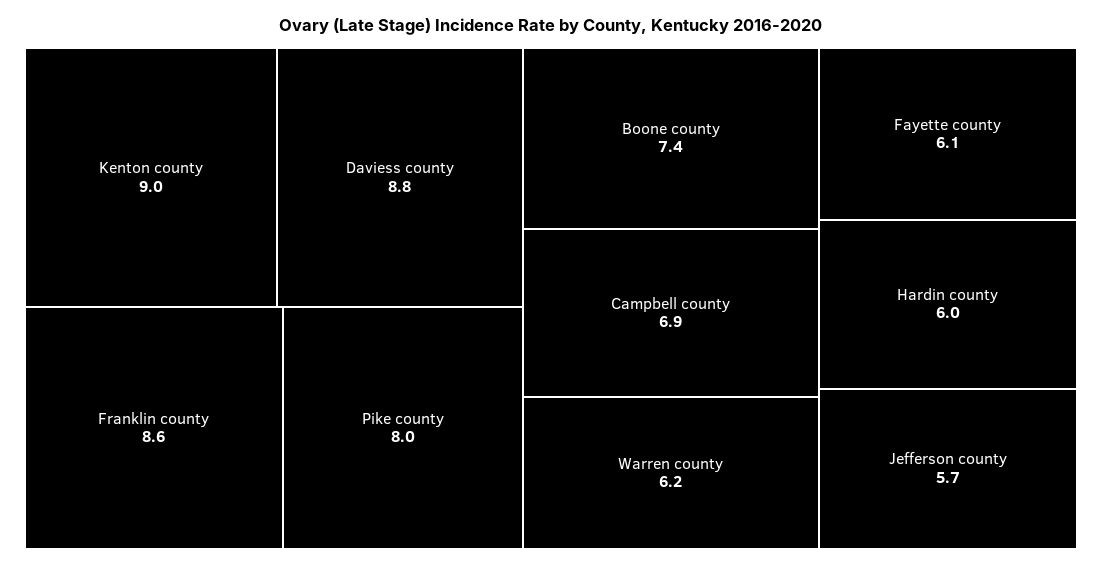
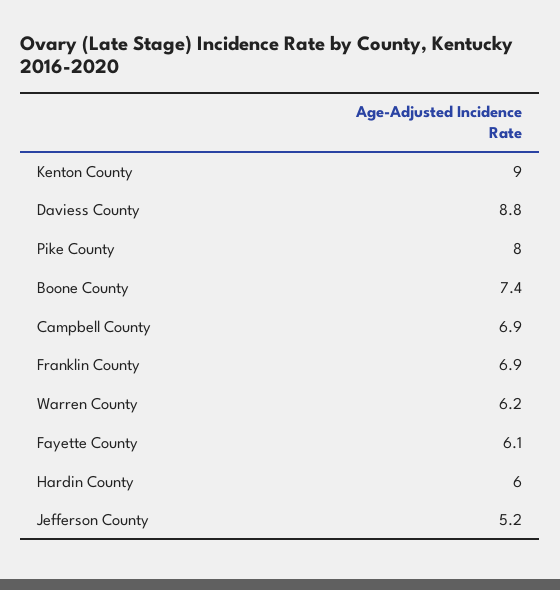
Franklin county: 8.6 -> 6.9
Jefferson county: 5.7 -> 5.2

